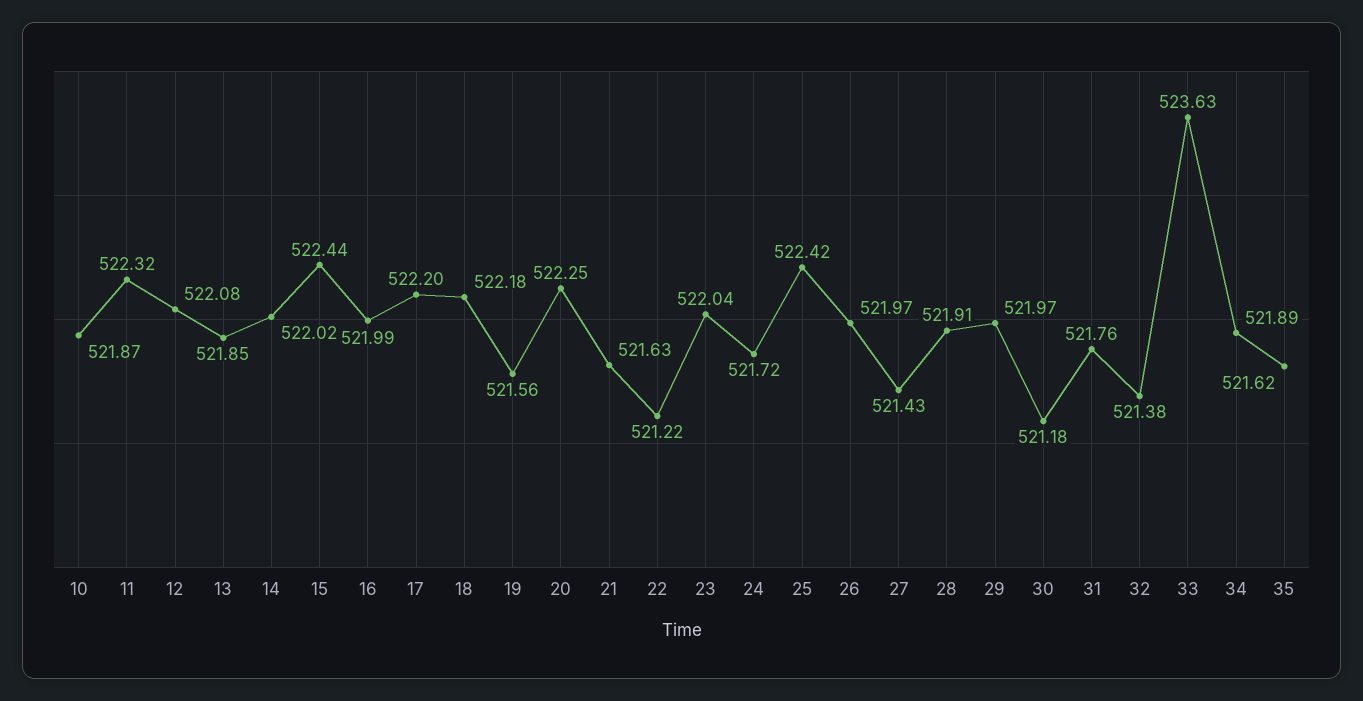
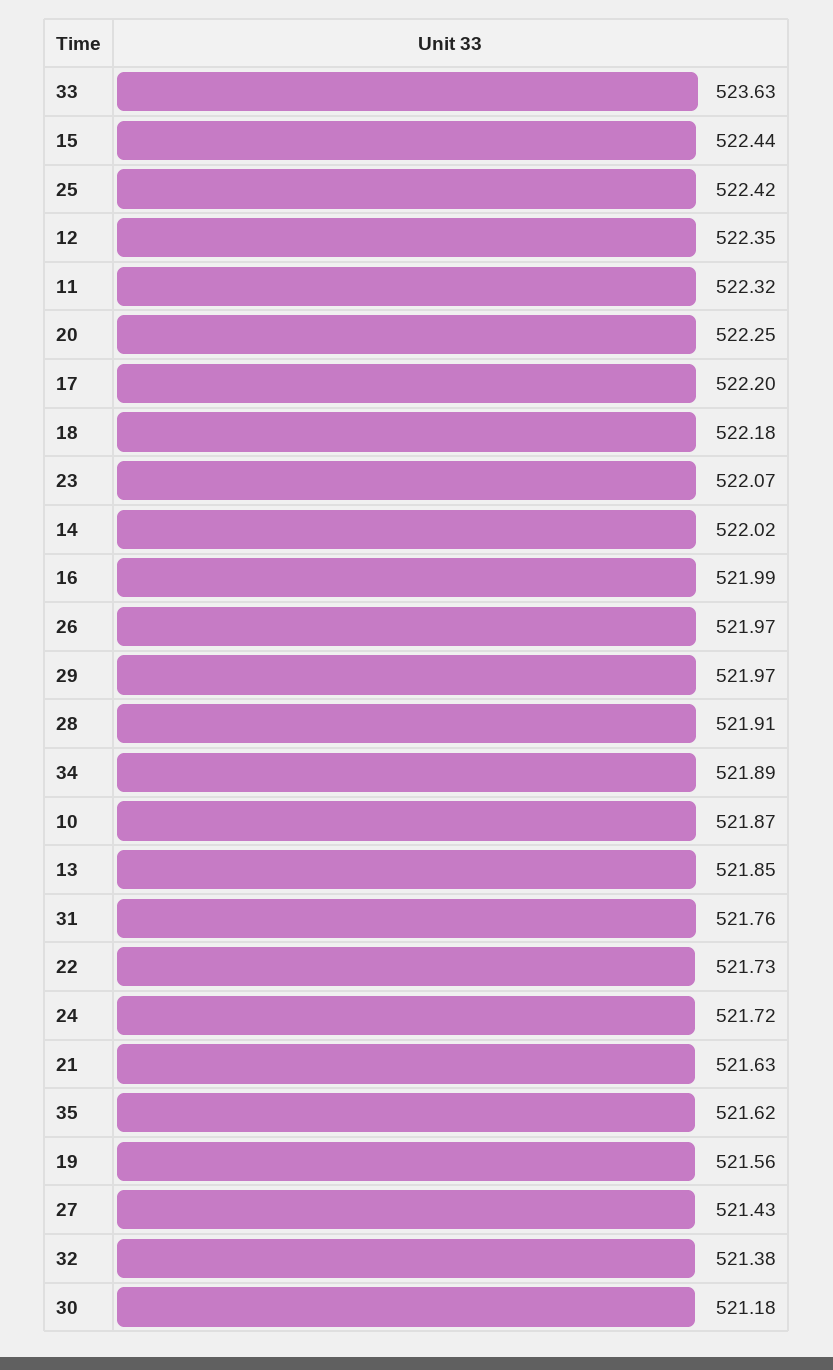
12: 522.08 -> 522.35
22: 521.22 -> 521.73
23: 522.04 -> 522.07

